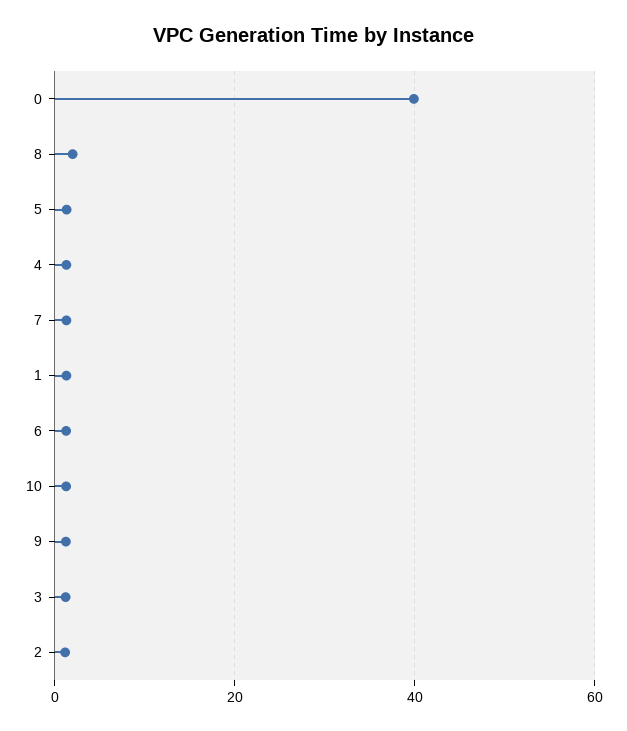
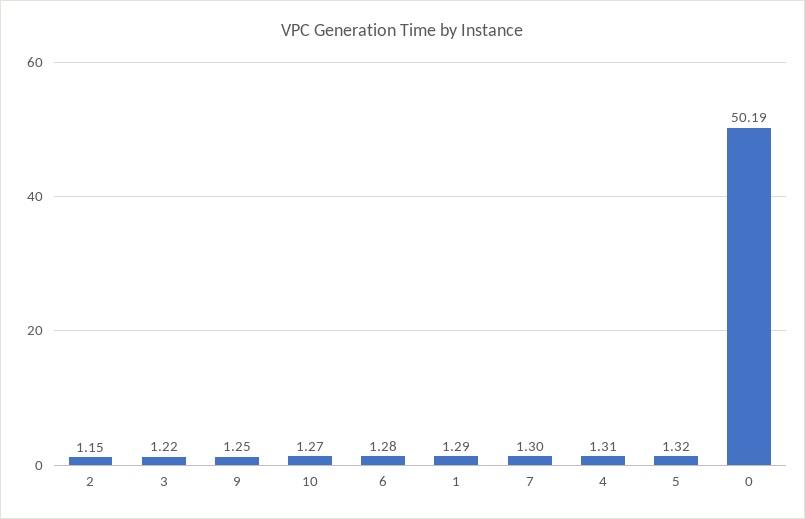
0: 40 -> 50.19
8: 2 -> none

